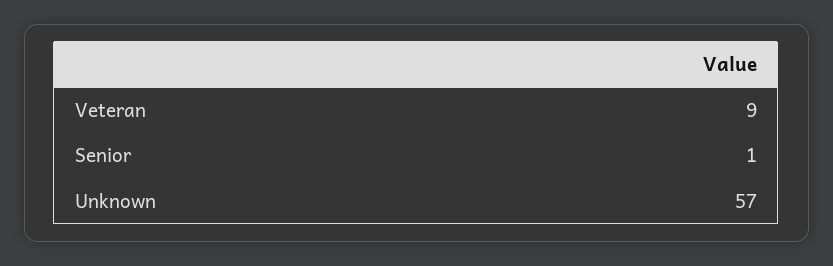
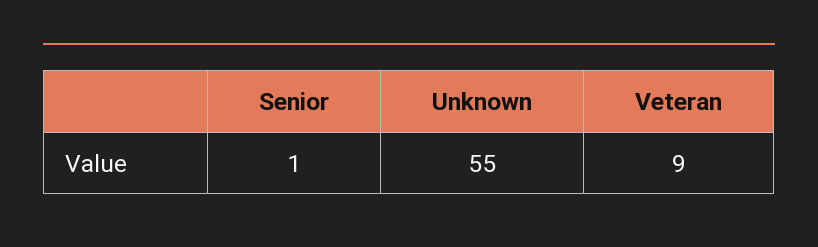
Unknown: 57 -> 55

